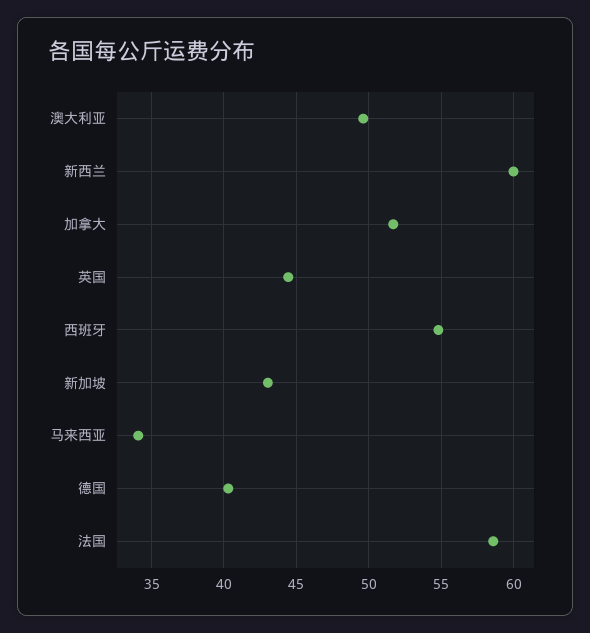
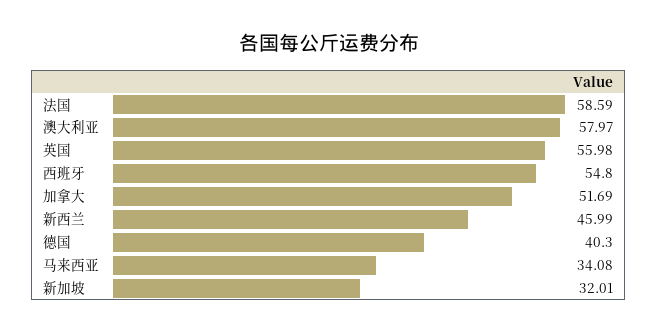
澳大利亚: 49.5 -> 57.97
新西兰: 60 -> 45.99
英国: 44.5 -> 55.98
新加坡: 43 -> 32.01

